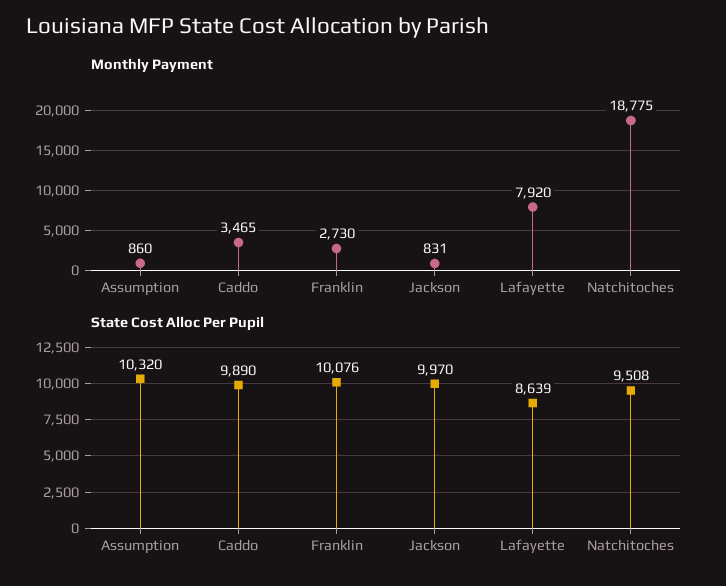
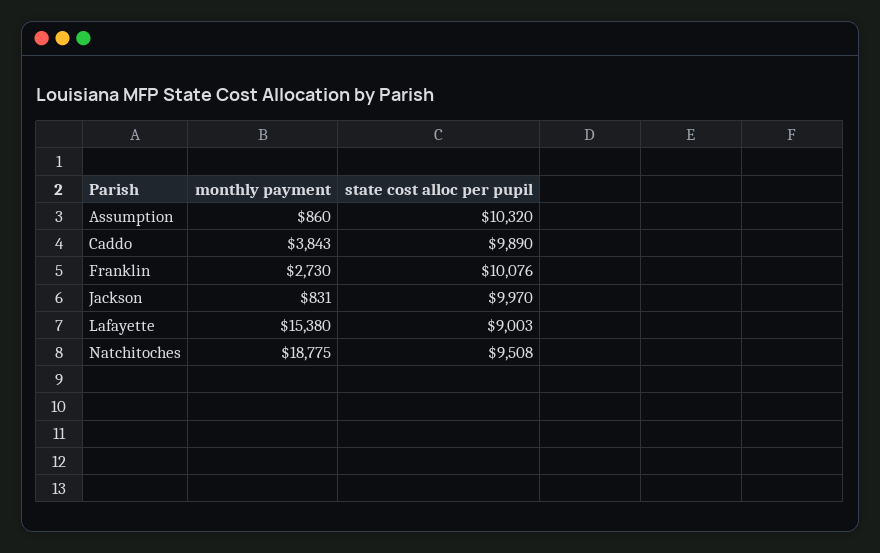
Monthly Payment, Caddo: 3465 -> 3843
Monthly Payment, Lafayette: 7920 -> 15380
State Cost Alloc Per Pupil, Lafayette: 8639 -> 9003

